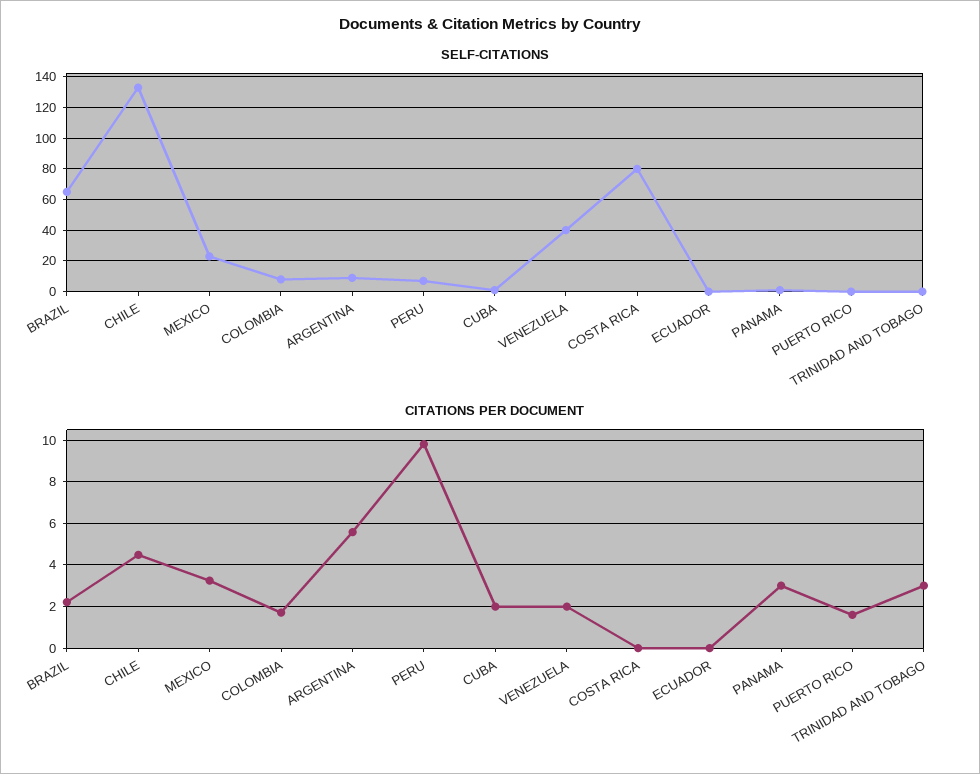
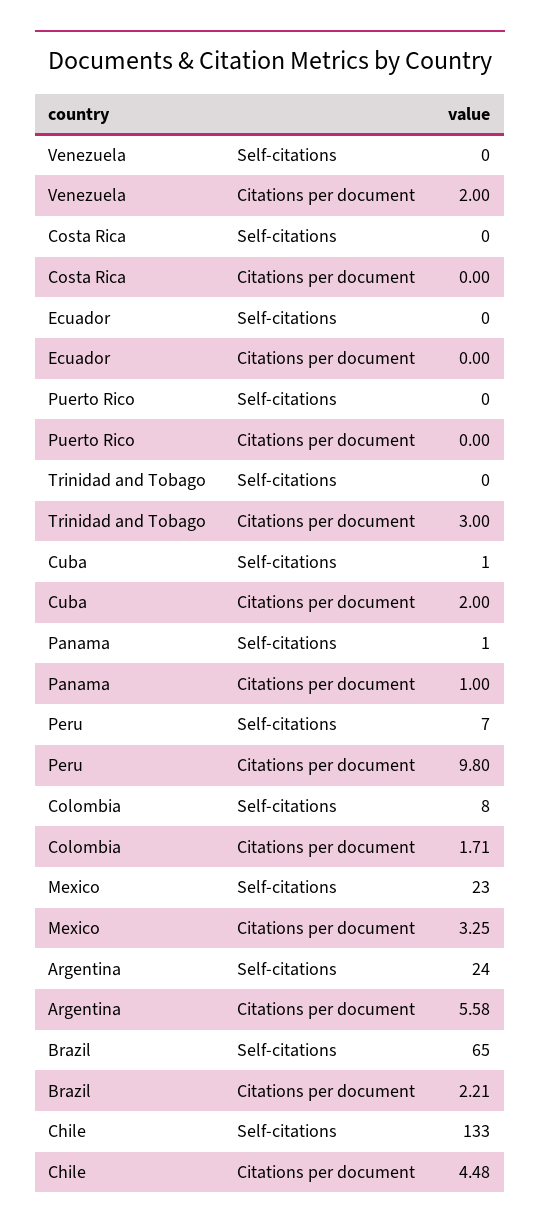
SELF-CITATIONS, ARGENTINA: 10 -> 24
SELF-CITATIONS, VENEZUELA: 40 -> 0
SELF-CITATIONS, COSTA RICA: 80 -> 0
CITATIONS PER DOCUMENT, PANAMA: 3 -> 1
CITATIONS PER DOCUMENT, PUERTO RICO: 1.5 -> 0

